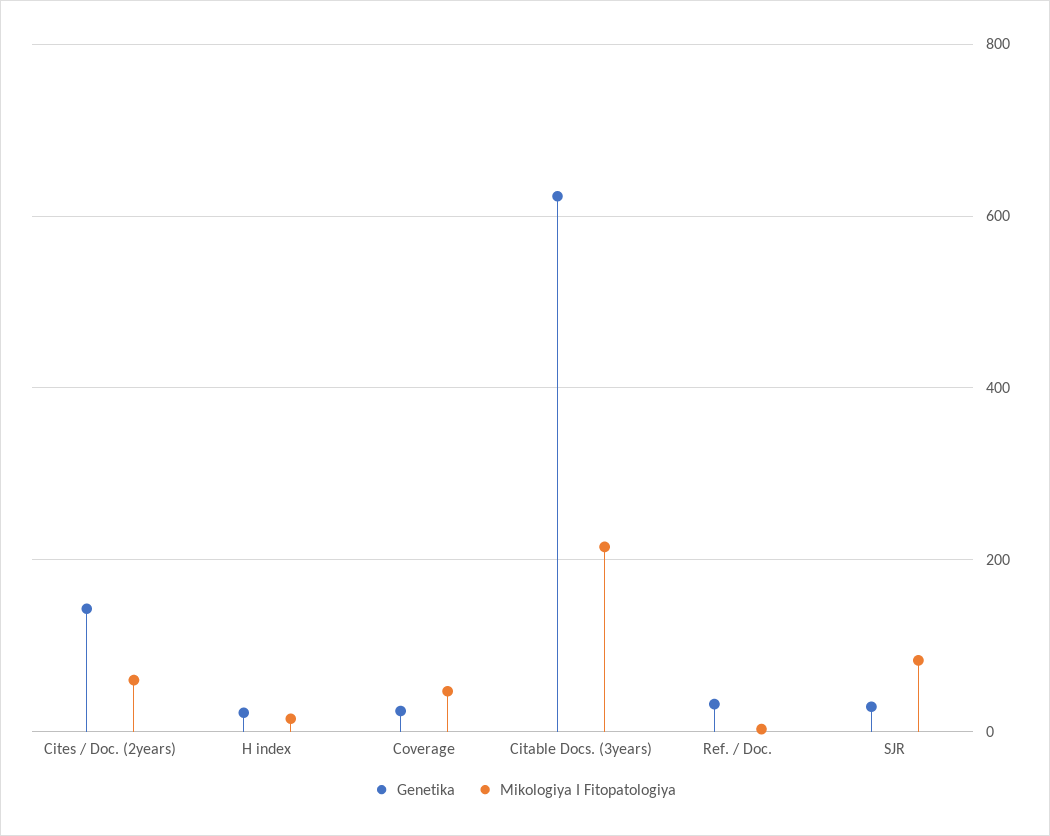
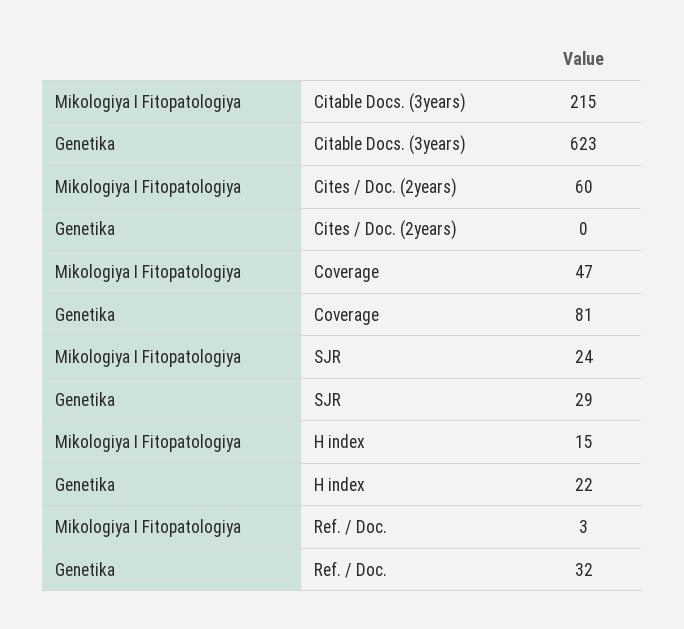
Genetika, Cites / Doc. (2years): 140 -> 0
Genetika, Coverage: 20 -> 81
Mikologiya I Fitopatologiya, SJR: 80 -> 24

